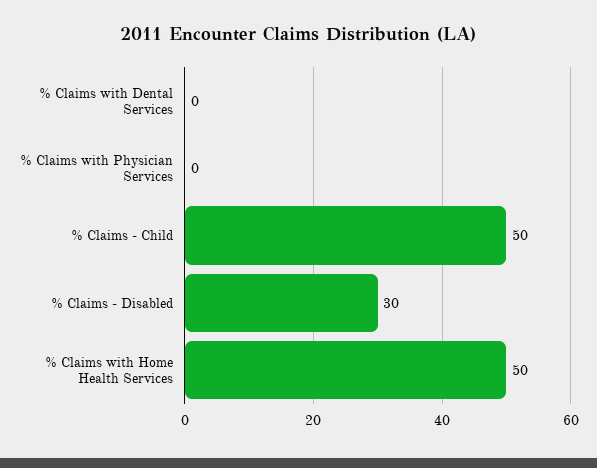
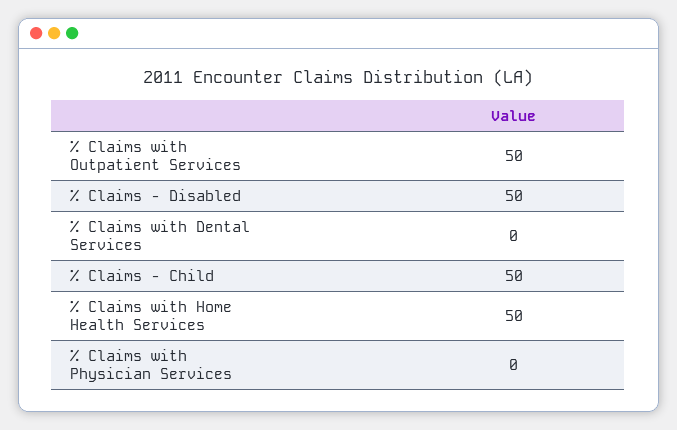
% Claims - Disabled: 30 -> 50
% Claims with Outpatient Services: none -> 50

